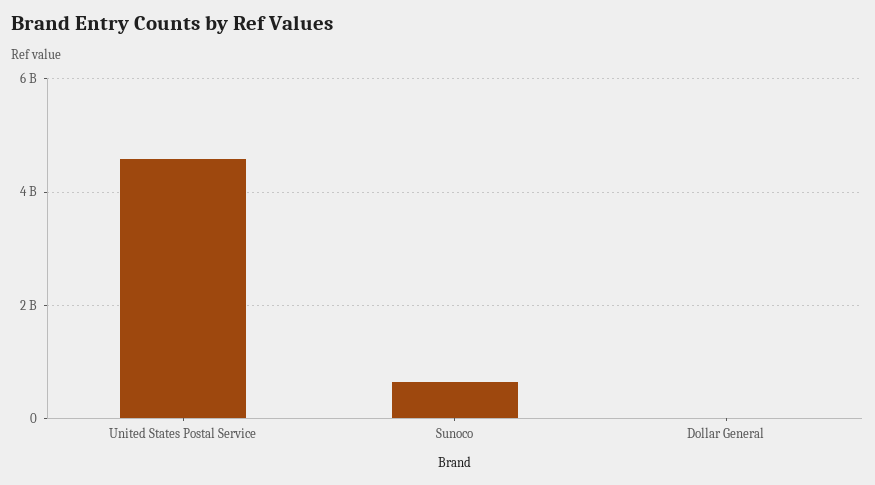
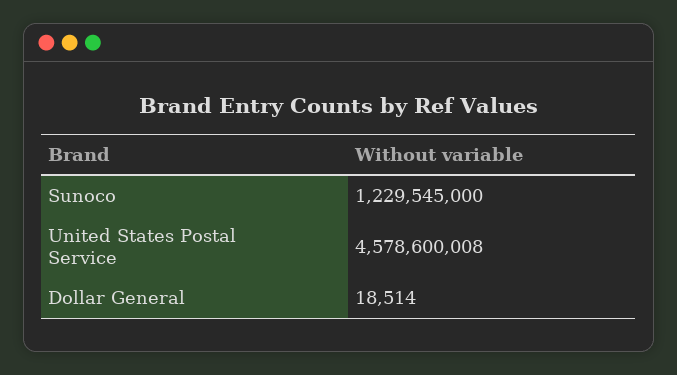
Sunoco: 600000000 -> 1229545000

